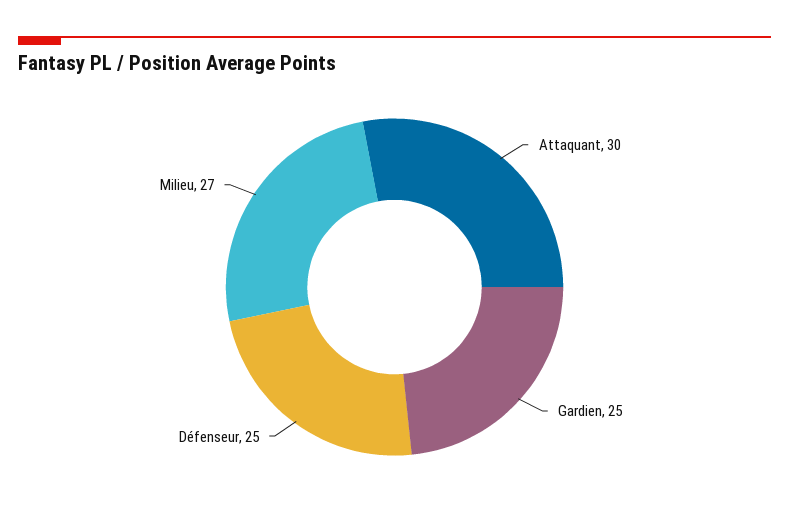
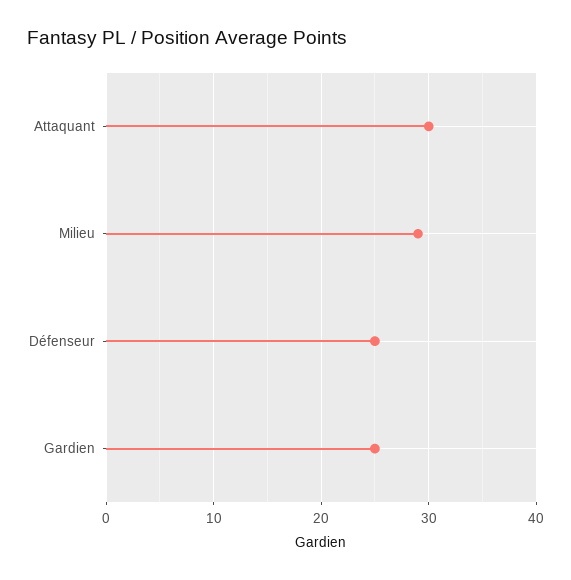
Milieu: 27 -> 29

